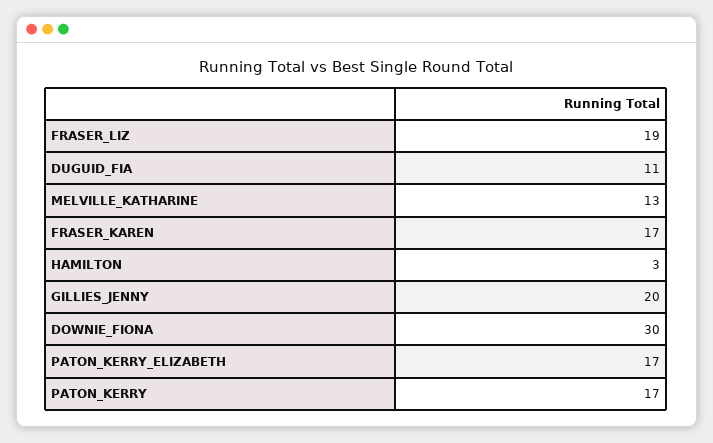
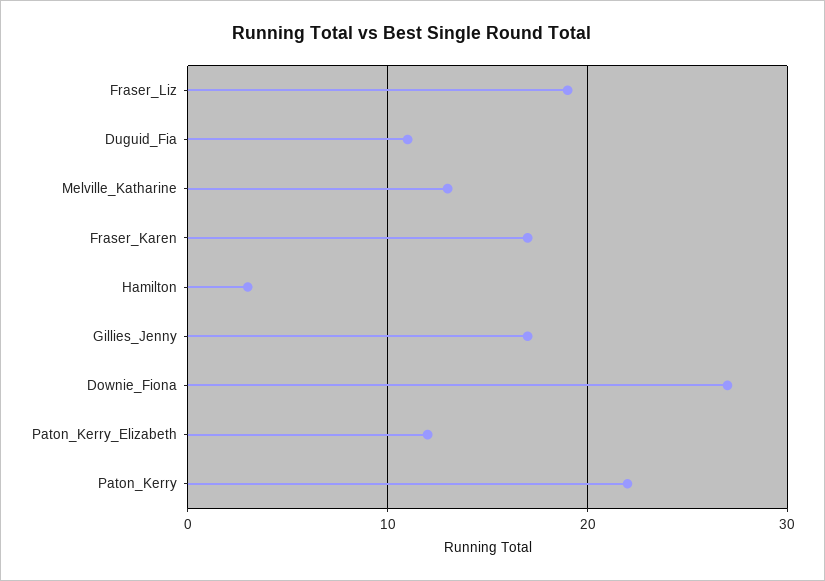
GILLIES_JENNY: 20 -> 17
DOWNIE_FIONA: 30 -> 27
PATON_KERRY_ELIZABETH: 17 -> 12
PATON_KERRY: 17 -> 22

